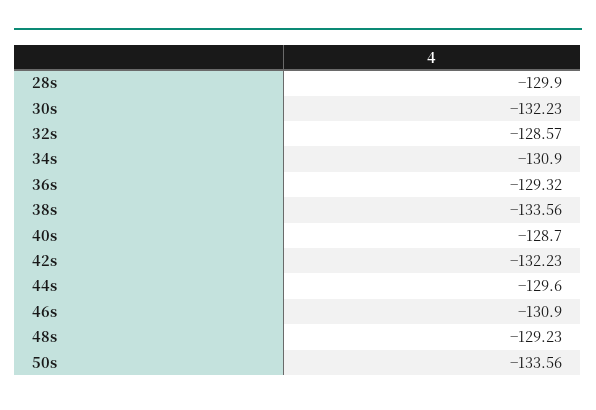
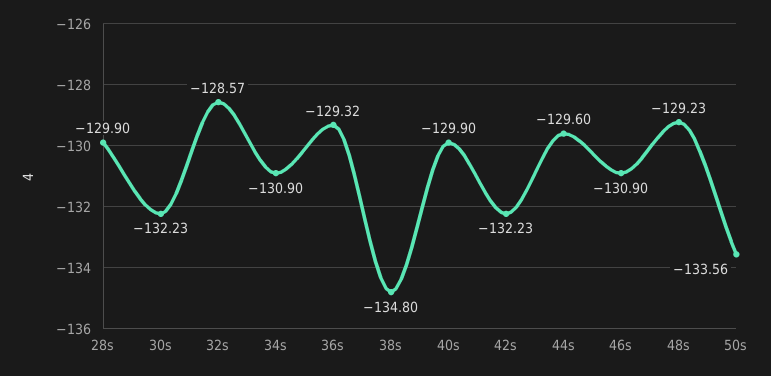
38s: -133.56 -> -134.8
40s: -128.7 -> -129.9

